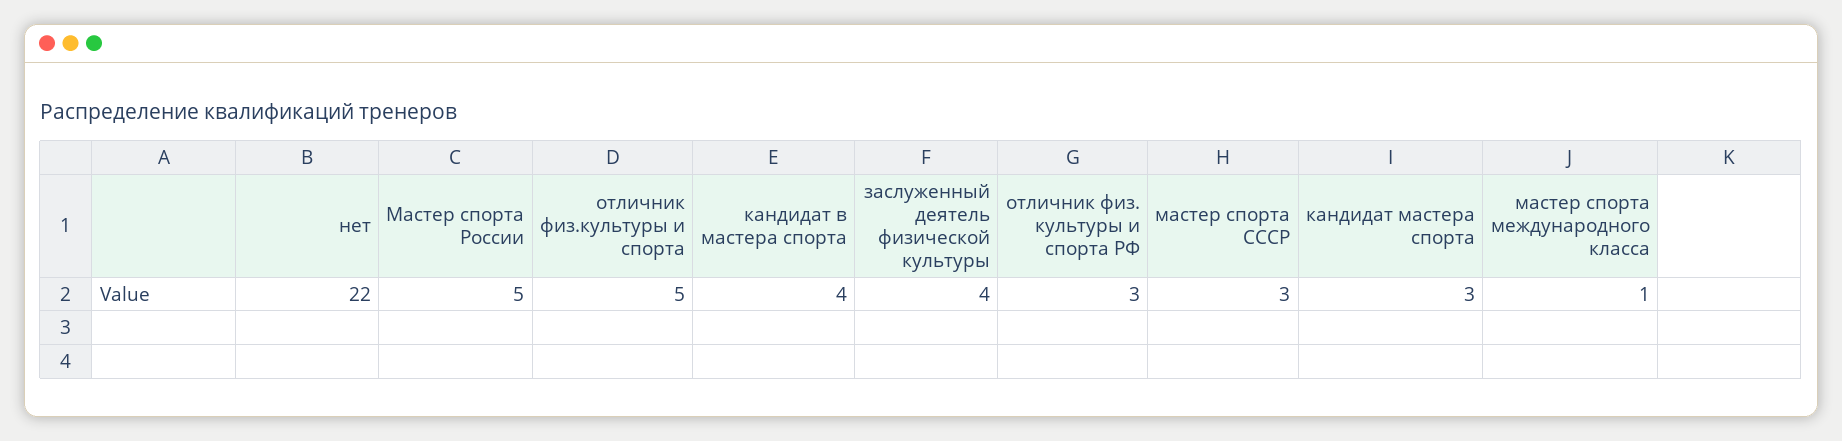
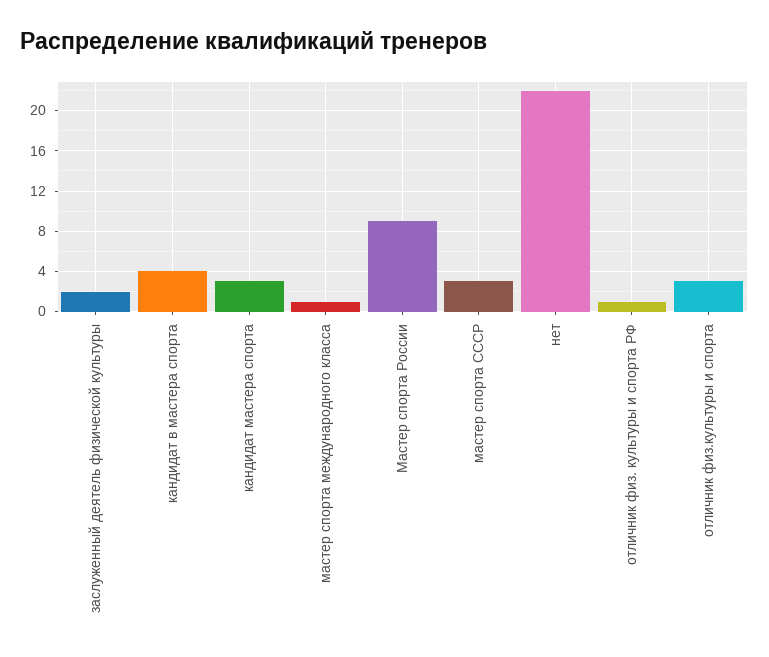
Мастер спорта России: 5 -> 9
отличник физ.культуры и спорта: 5 -> 3
заслуженный деятель физической культуры: 4 -> 2
отличник физ. культуры и спорта РФ: 3 -> 1

